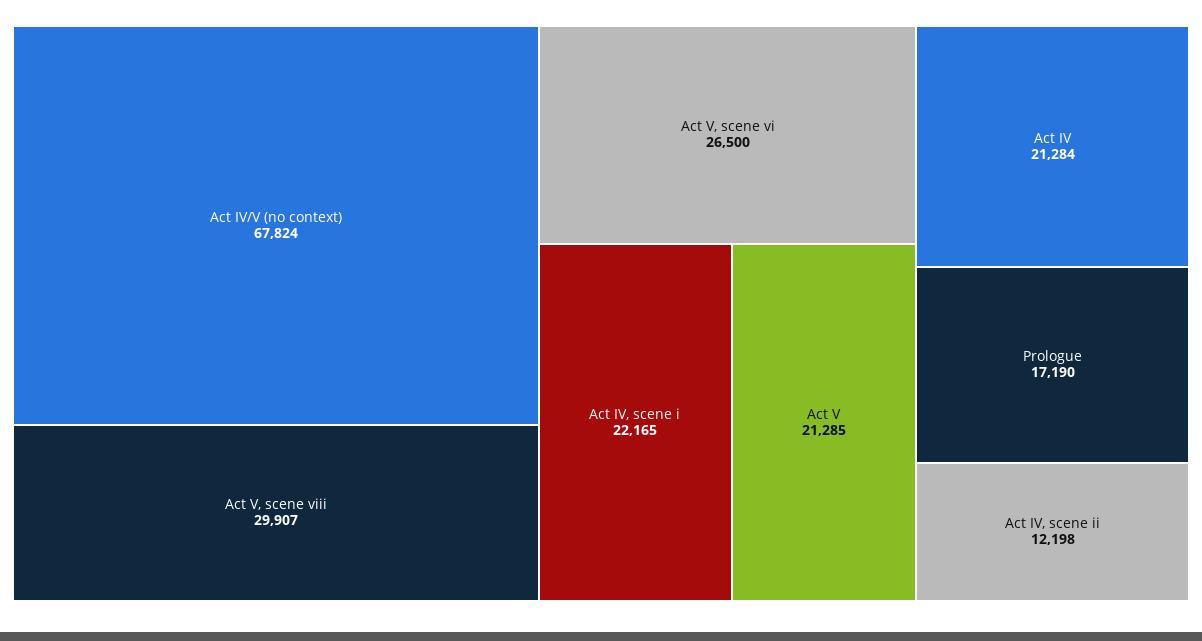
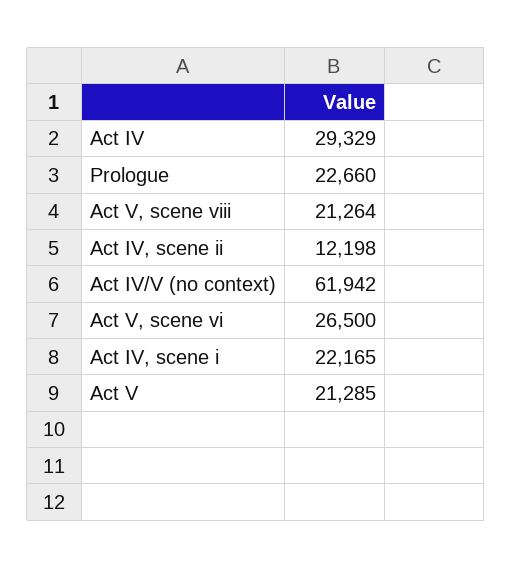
Act IV/V (no context): 67824 -> 61942
Act V, scene viii: 29907 -> 21264
Act IV: 21284 -> 29329
Prologue: 17190 -> 22660

